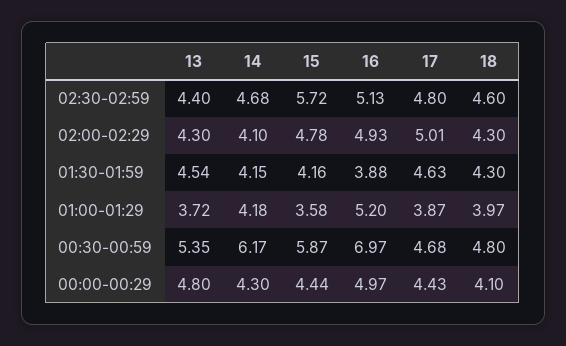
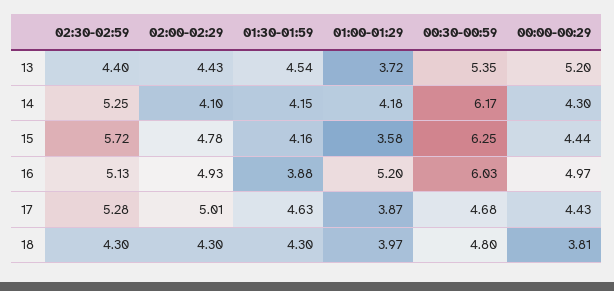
14, 02:30-02:59: 4.68 -> 5.25
17, 02:30-02:59: 4.8 -> 5.28
18, 02:30-02:59: 4.6 -> 4.3
13, 02:00-02:29: 4.3 -> 4.43
15, 00:30-00:59: 5.87 -> 6.25
16, 00:30-00:59: 6.97 -> 6.03
13, 00:00-00:29: 4.8 -> 5.2
18, 00:00-00:29: 4.1 -> 3.81

